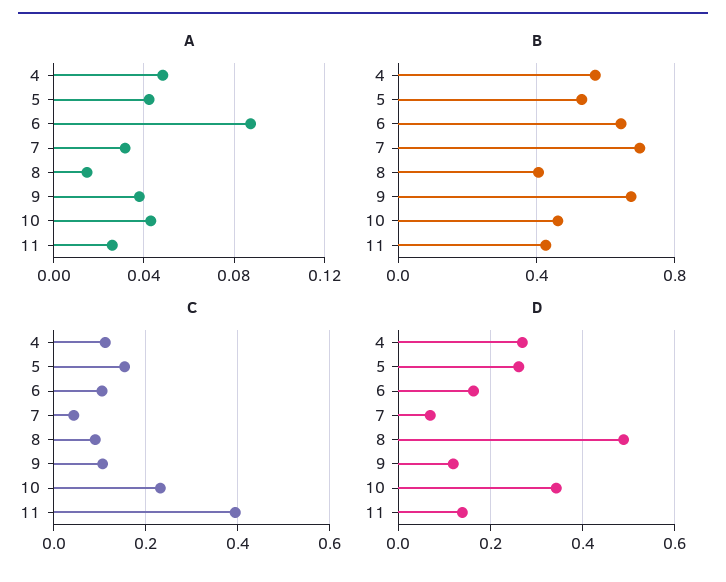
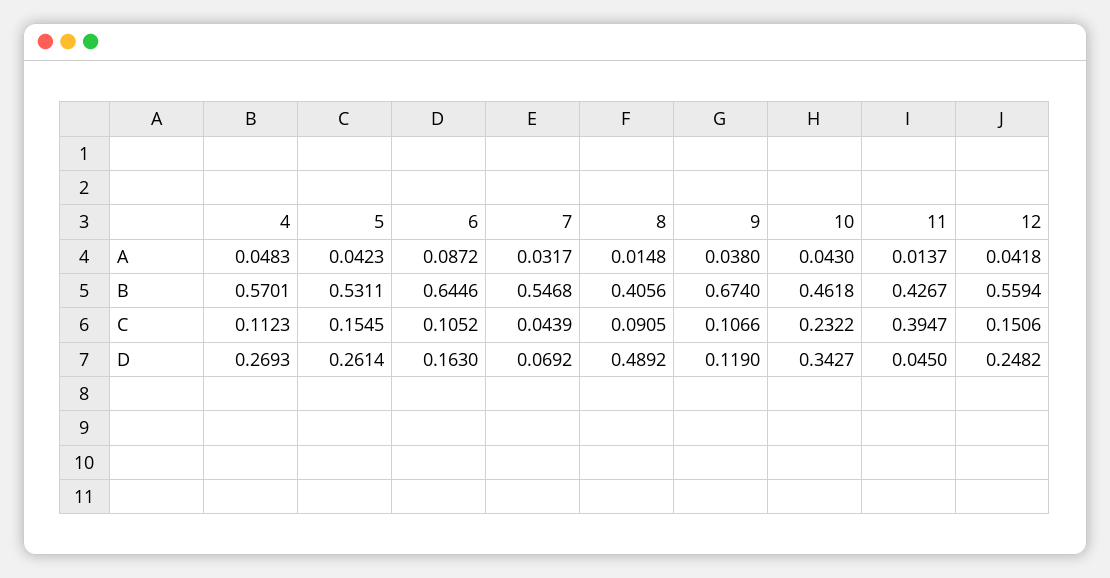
A, 11: 0.025 -> 0.0137
B, 7: 0.7 -> 0.5468
D, 11: 0.14 -> 0.045
A, 12: none -> 0.0418
B, 12: none -> 0.5594
C, 12: none -> 0.1506
D, 12: none -> 0.2482

